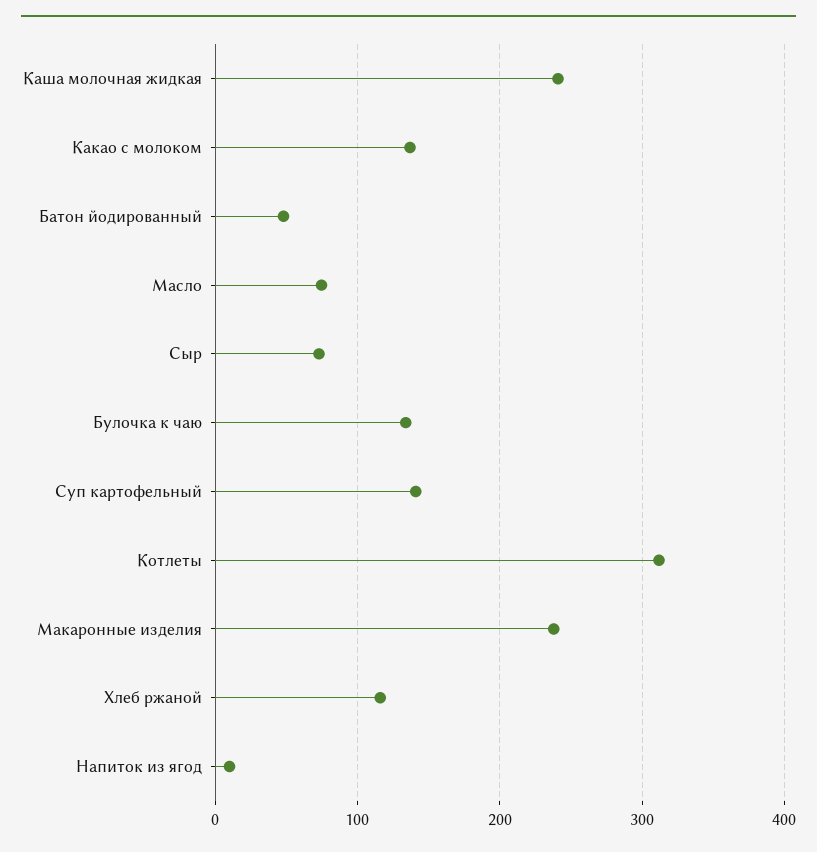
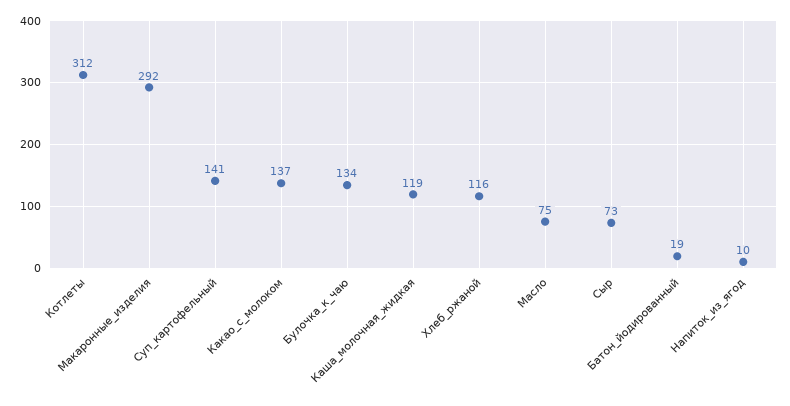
Каша молочная жидкая: 240 -> 119
Батон йодированный: 50 -> 19
Макаронные изделия: 240 -> 292

